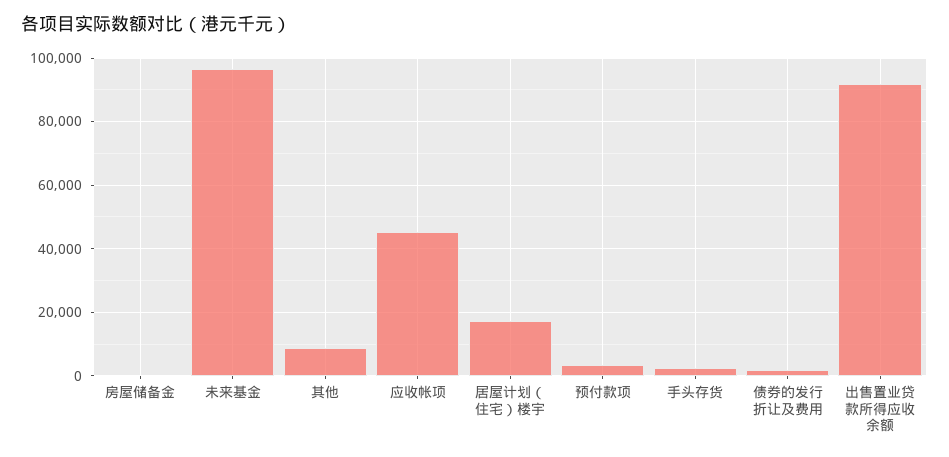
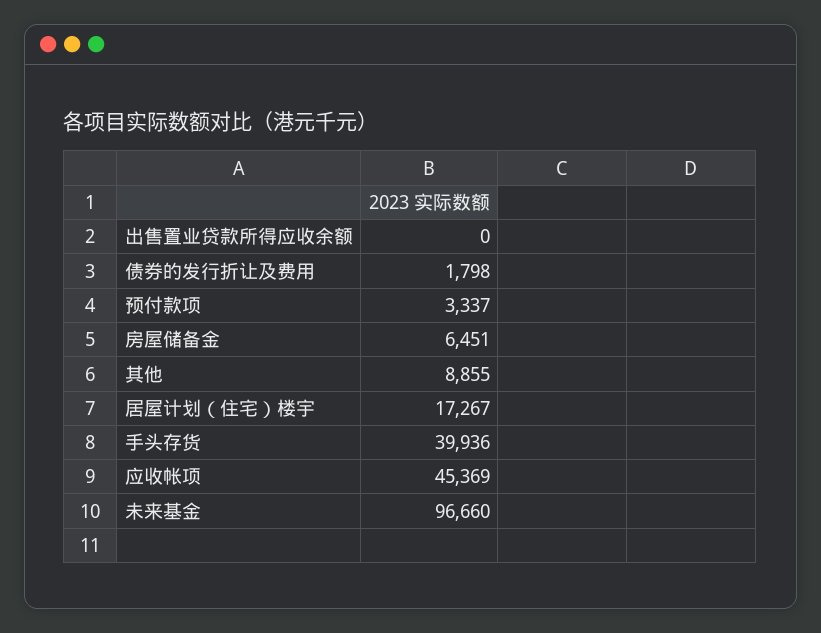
房屋储备金: 0 -> 6451
手头存货: 2000 -> 39936
出售置业贷款所得应收余额: 92000 -> 0

